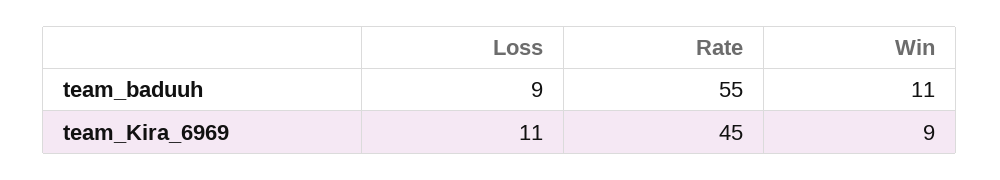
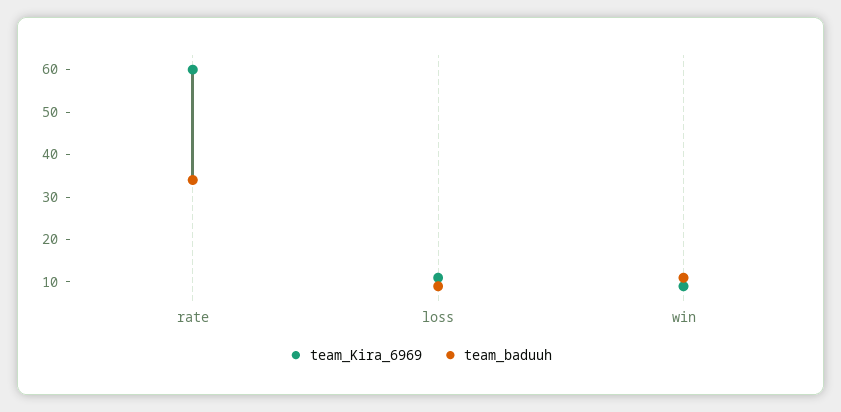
team_baduuh, Rate: 55 -> 35
team_Kira_6969, Rate: 45 -> 60

